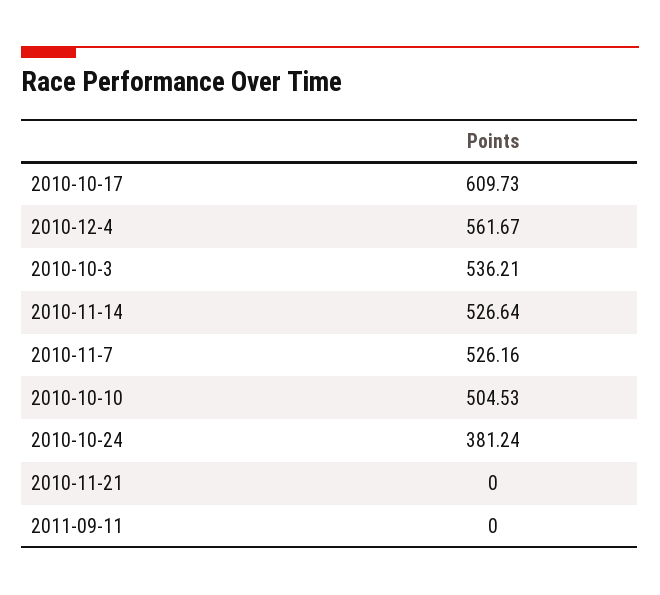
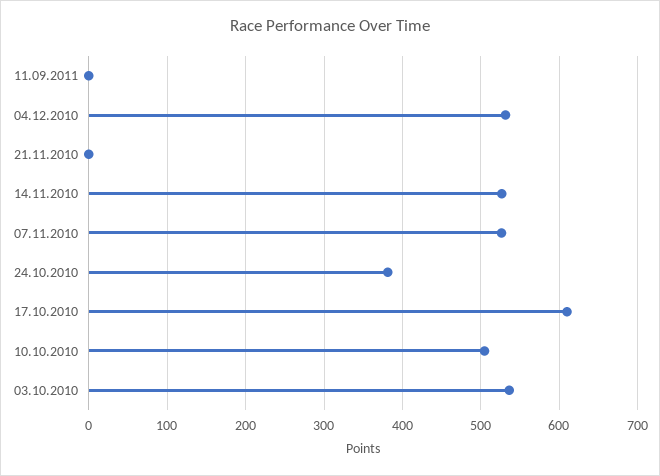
2010-12-4: 561.67 -> 530

